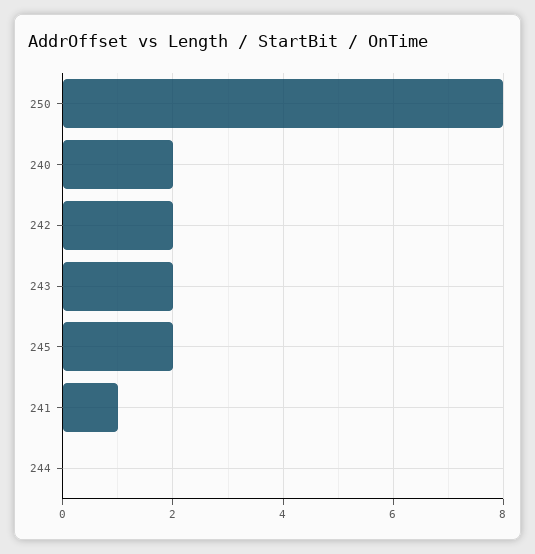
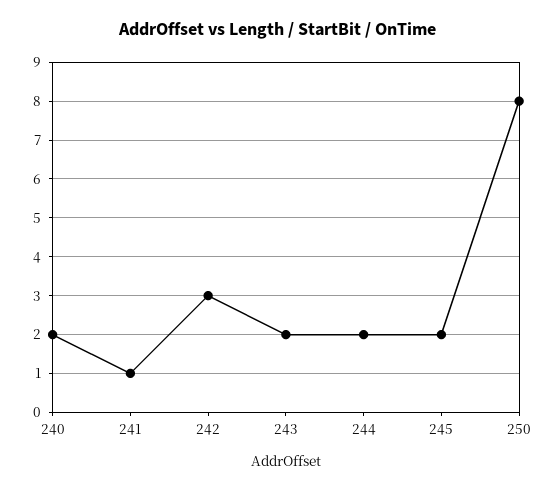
242: 2 -> 3
244: 0 -> 2

